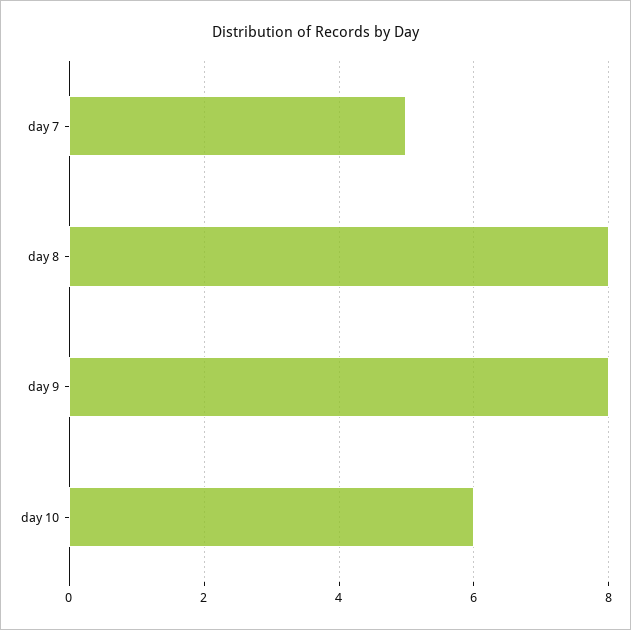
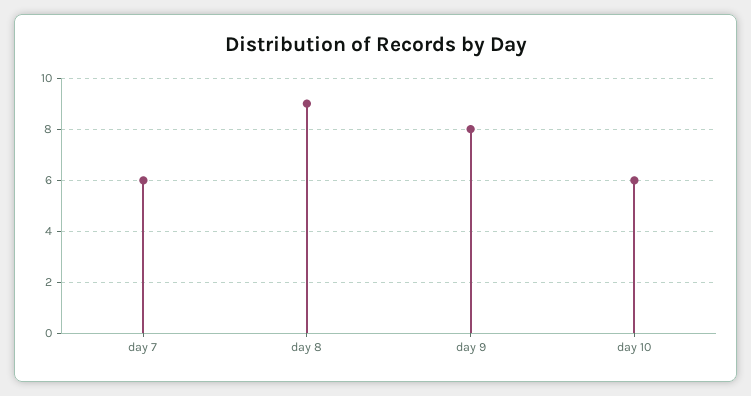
day 7: 5 -> 6
day 8: 8 -> 9

